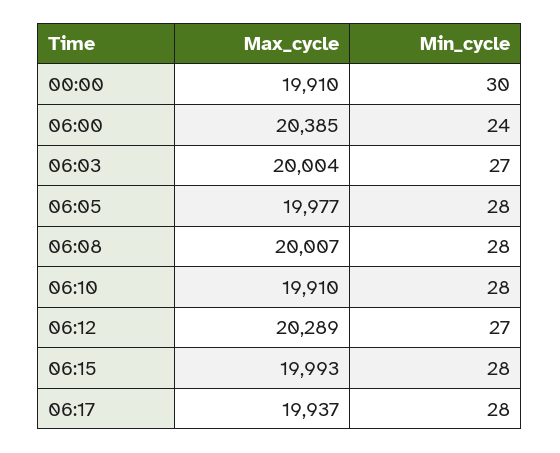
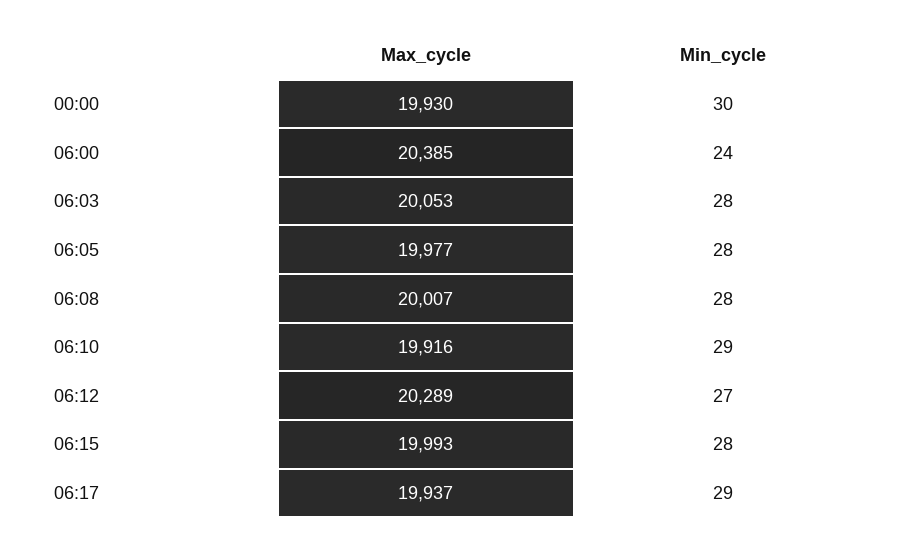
Max_cycle, 00:00: 19910 -> 19930
Max_cycle, 06:03: 20004 -> 20053
Min_cycle, 06:03: 27 -> 28
Max_cycle, 06:10: 19910 -> 19916
Min_cycle, 06:10: 28 -> 29
Min_cycle, 06:17: 28 -> 29

